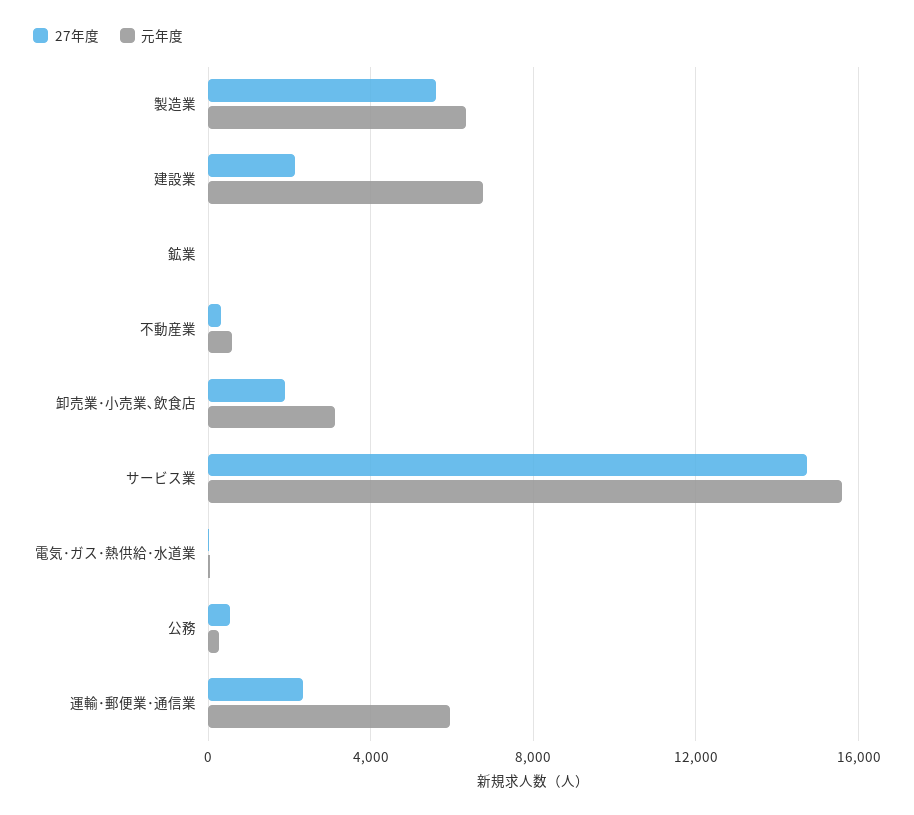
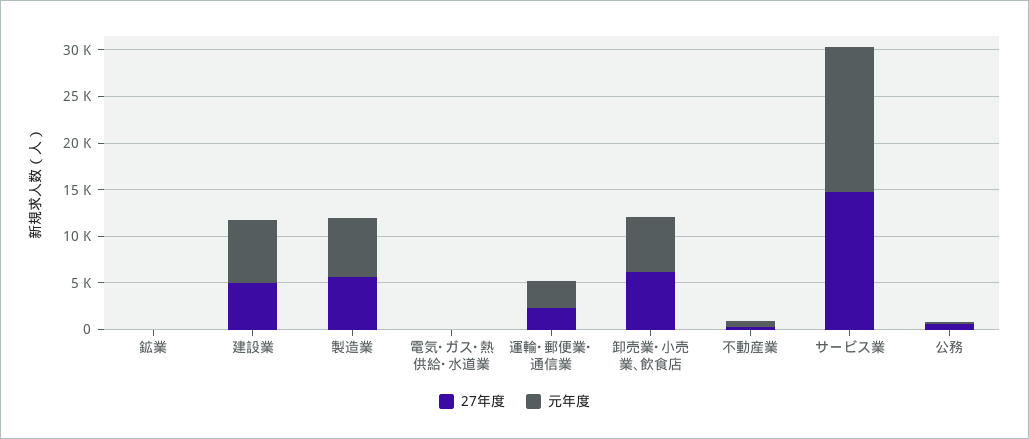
27年度, 建設業: 2000 -> 5000
27年度, 卸売業･小売業､飲食店: 2000 -> 6000
元年度, 卸売業･小売業､飲食店: 3000 -> 6000
元年度, 運輸･郵便業･通信業: 6000 -> 3000

